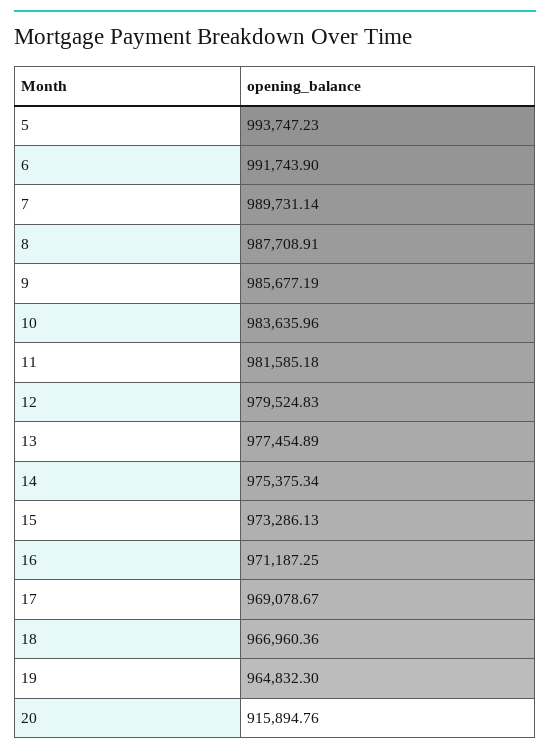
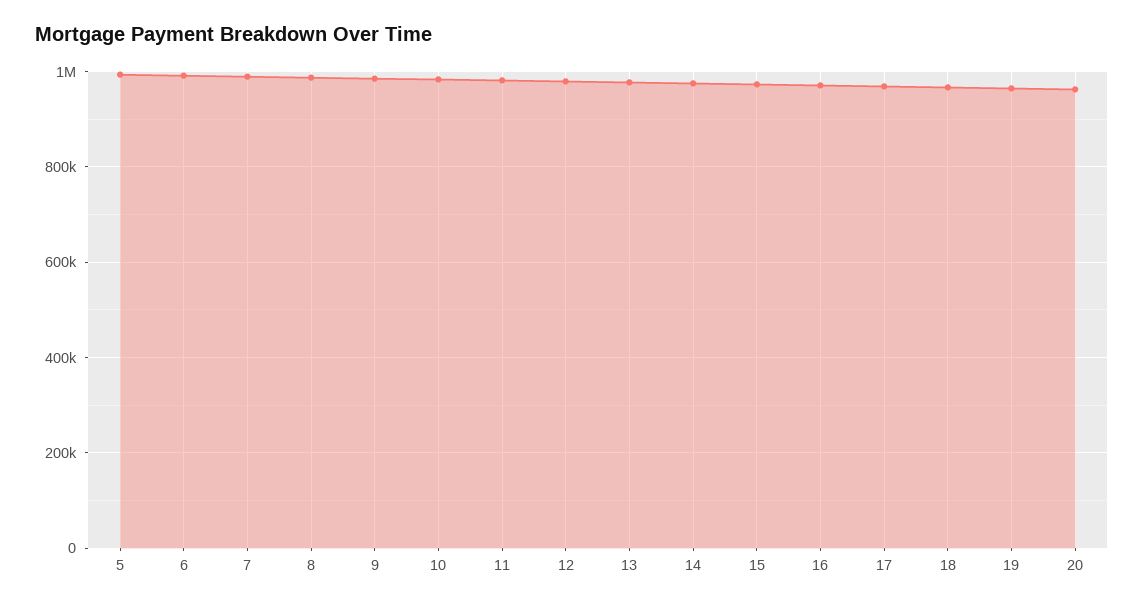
20: 915894.76 -> 960000

